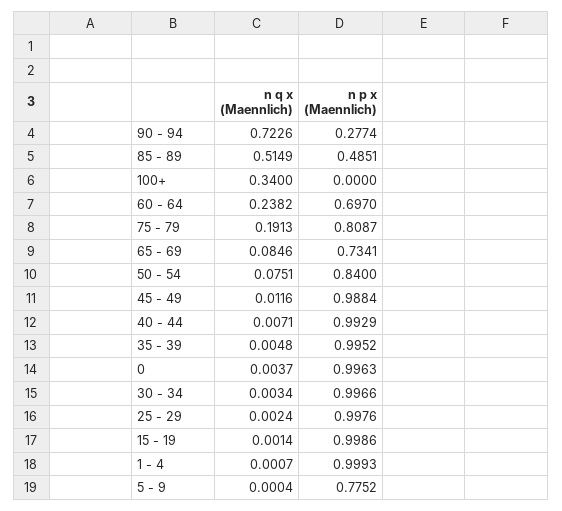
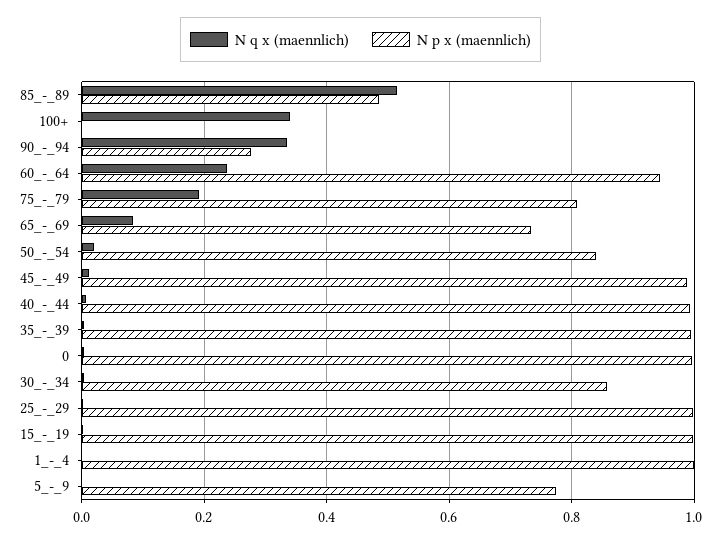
n q x (Maennlich), 90 - 94: 0.7226 -> 0.34
n p x (Maennlich), 60 - 64: 0.697 -> 0.94
n q x (Maennlich), 50 - 54: 0.0751 -> 0.02
n p x (Maennlich), 30 - 34: 0.9966 -> 0.86

